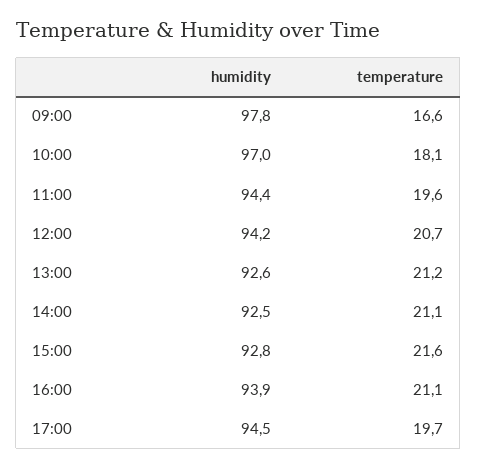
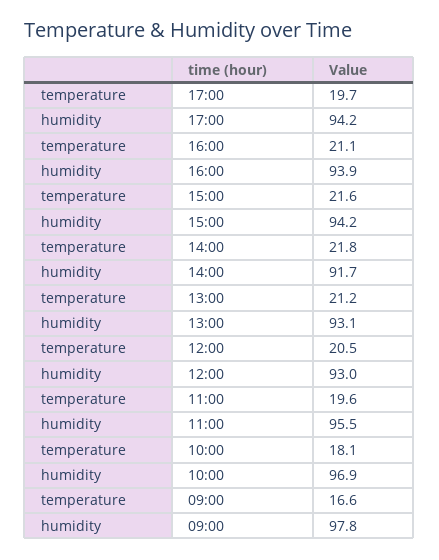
humidity, 10:00: 97 -> 96.9
humidity, 11:00: 94.4 -> 95.5
humidity, 12:00: 94.2 -> 93
temperature, 12:00: 20.7 -> 20.5
humidity, 13:00: 92.6 -> 93.1
humidity, 14:00: 92.5 -> 91.7
temperature, 14:00: 21.1 -> 21.8
humidity, 15:00: 92.8 -> 94.2
humidity, 17:00: 94.5 -> 94.2

